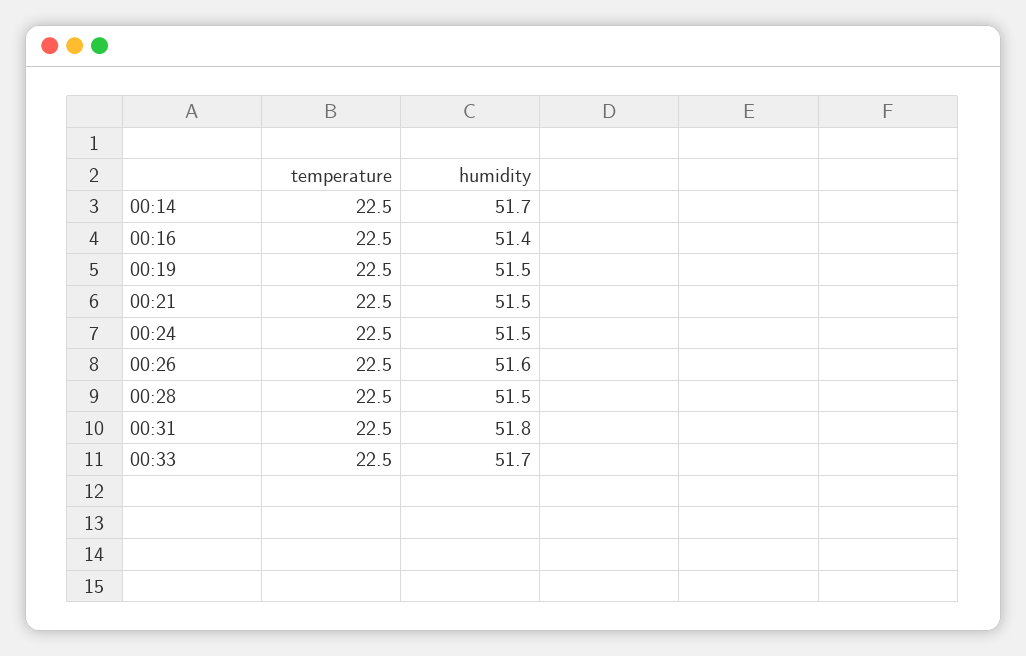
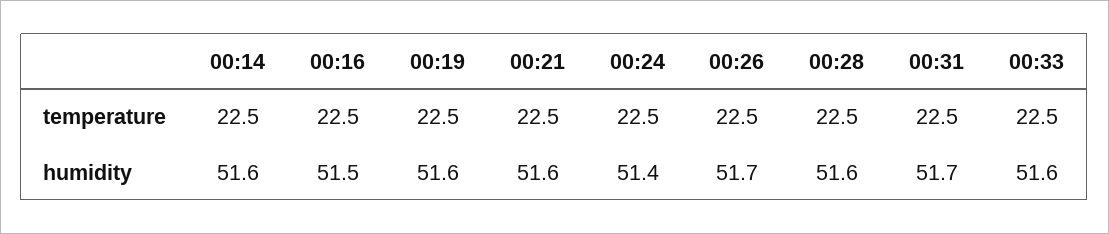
humidity, 00:14: 51.7 -> 51.6
humidity, 00:16: 51.4 -> 51.5
humidity, 00:19: 51.5 -> 51.6
humidity, 00:21: 51.5 -> 51.6
humidity, 00:24: 51.5 -> 51.4
humidity, 00:26: 51.6 -> 51.7
humidity, 00:28: 51.5 -> 51.6
humidity, 00:31: 51.8 -> 51.7
humidity, 00:33: 51.7 -> 51.6

